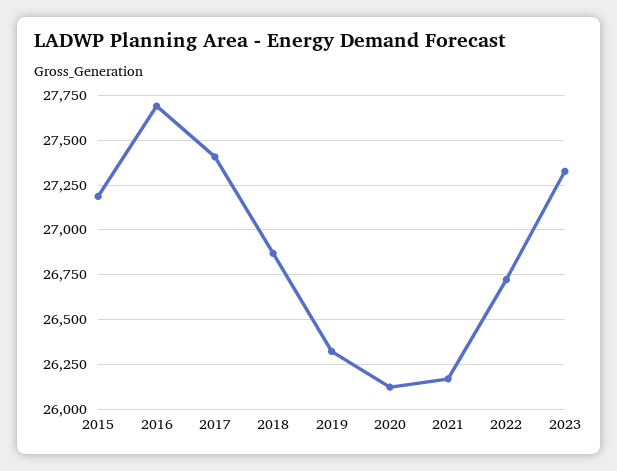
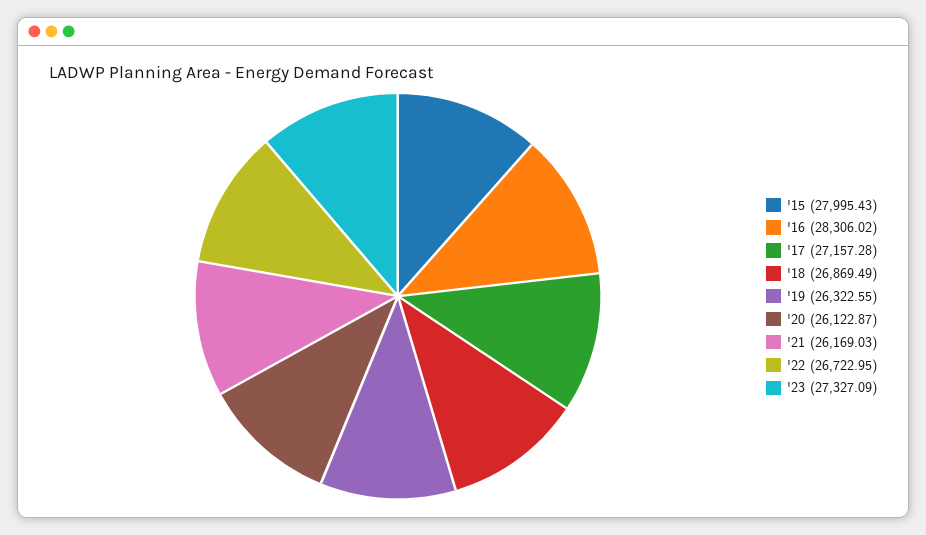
2015: 27200 -> 27995.43
2016: 27700 -> 28306.02
2017: 27400 -> 27157.28

